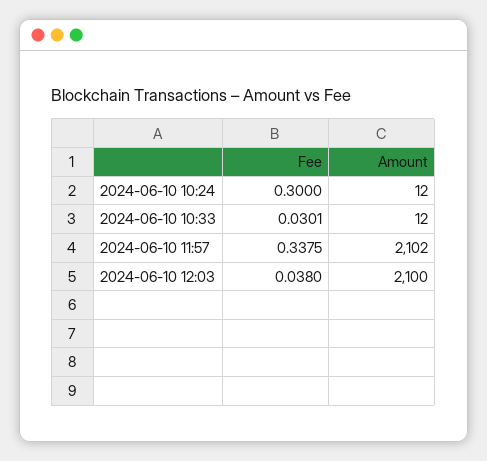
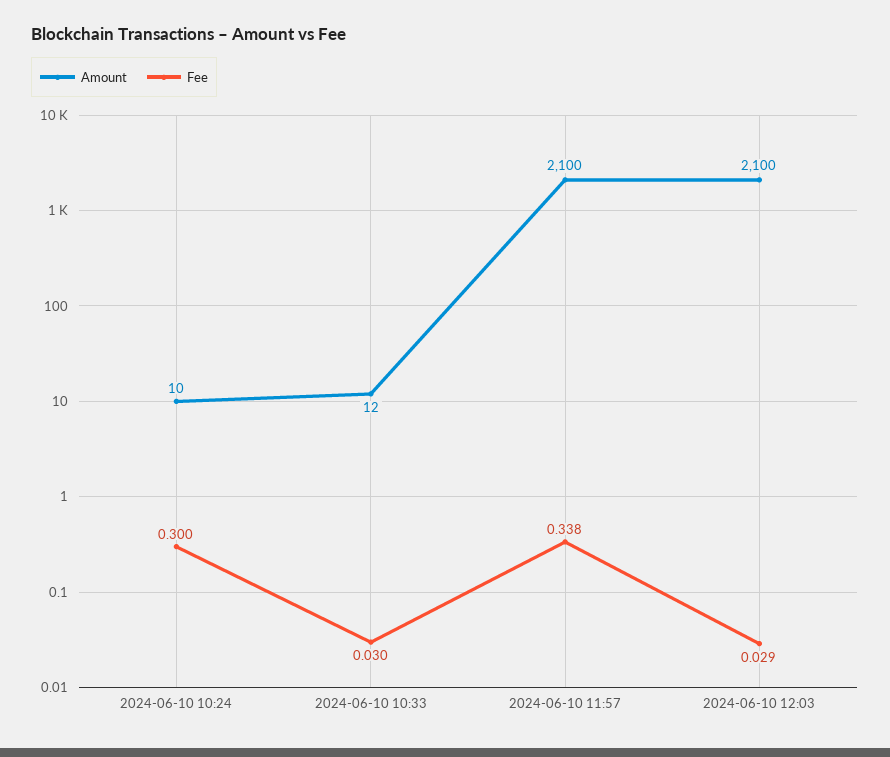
Amount, 2024-06-10 10:24: 12 -> 10
Amount, 2024-06-10 11:57: 2102 -> 2100
Fee, 2024-06-10 12:03: 0.038 -> 0.029

